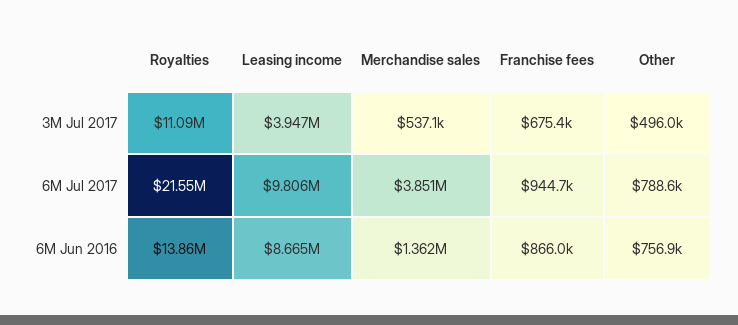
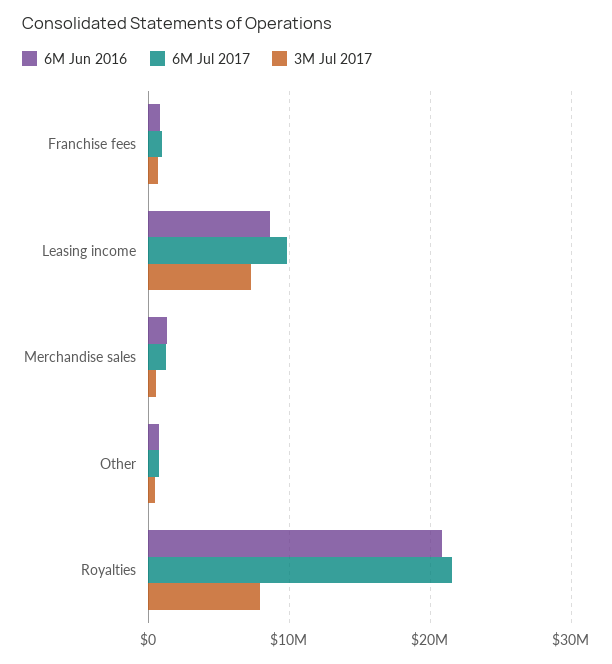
3M Jul 2017, Royalties: 11090000 -> 8000000
3M Jul 2017, Leasing income: 3947000 -> 7000000
6M Jul 2017, Merchandise sales: 3851000 -> 1000000
6M Jun 2016, Royalties: 13860000 -> 21000000

